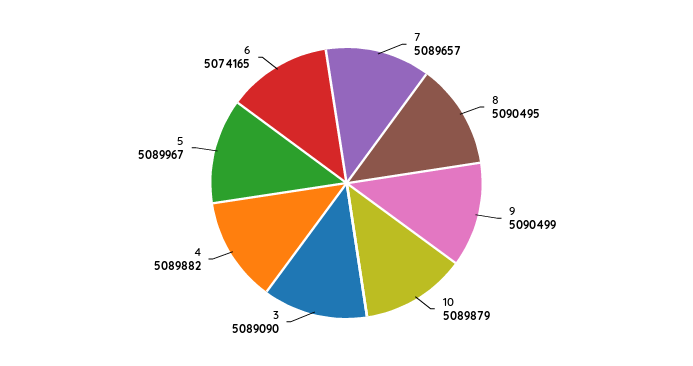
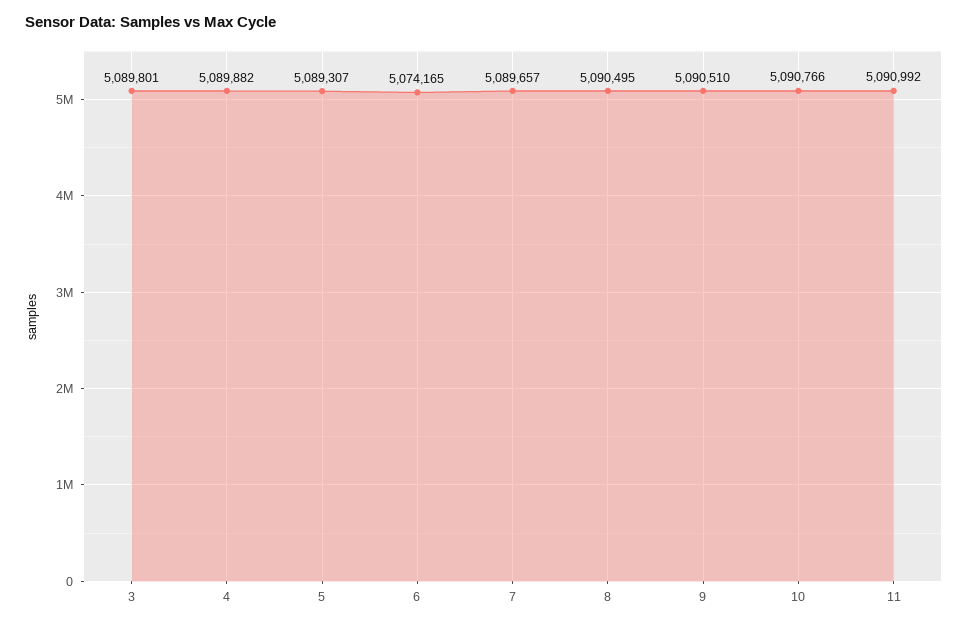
9: 5090499 -> 5090510
10: 5089879 -> 5090766
3: 5089090 -> 5089801
5: 5089967 -> 5089307
11: none -> 5090992

